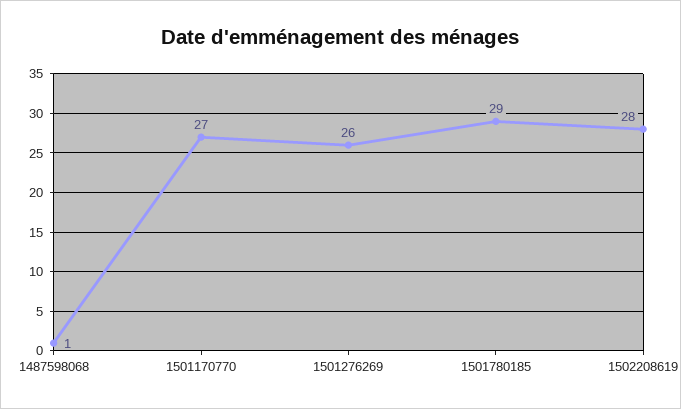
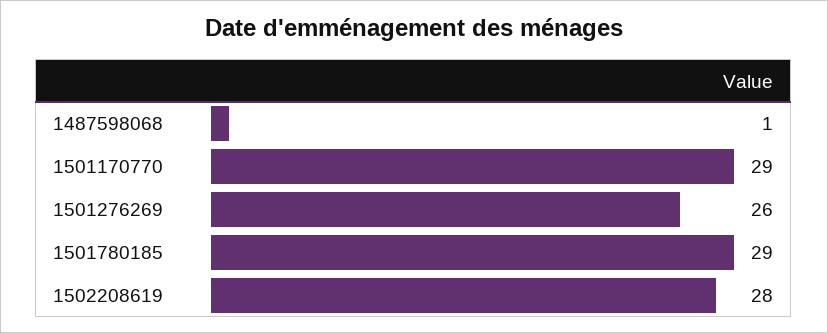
1501170770: 27 -> 29

